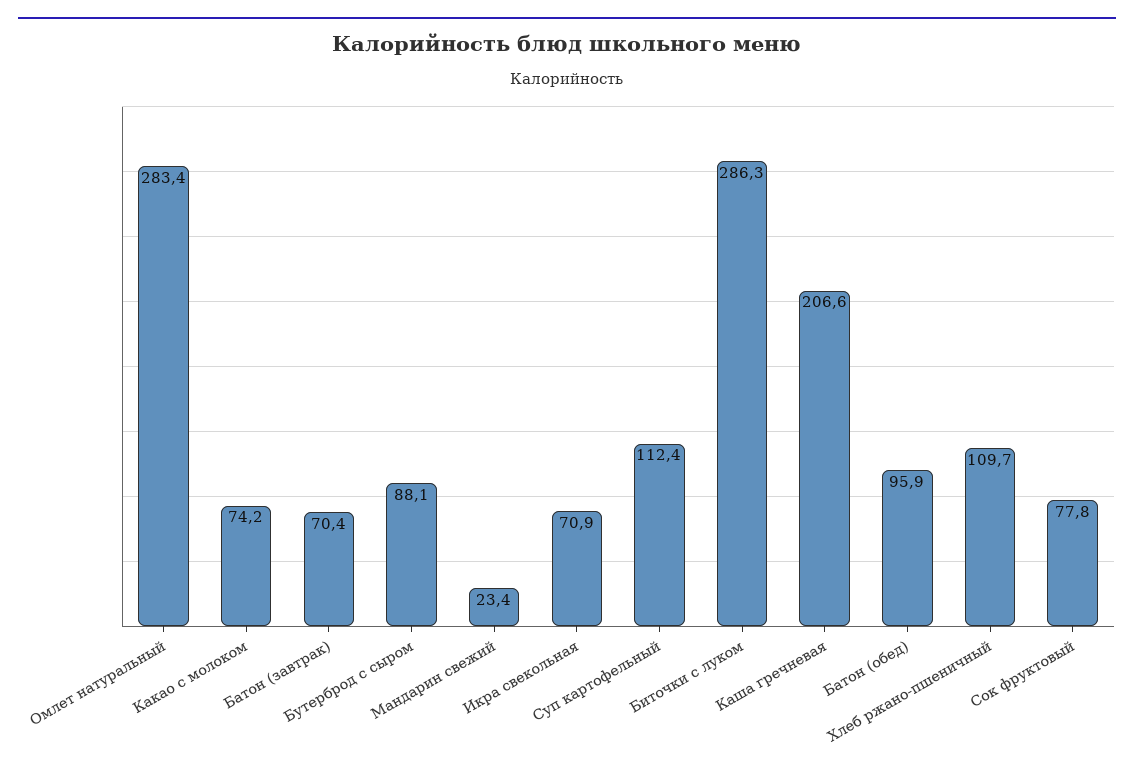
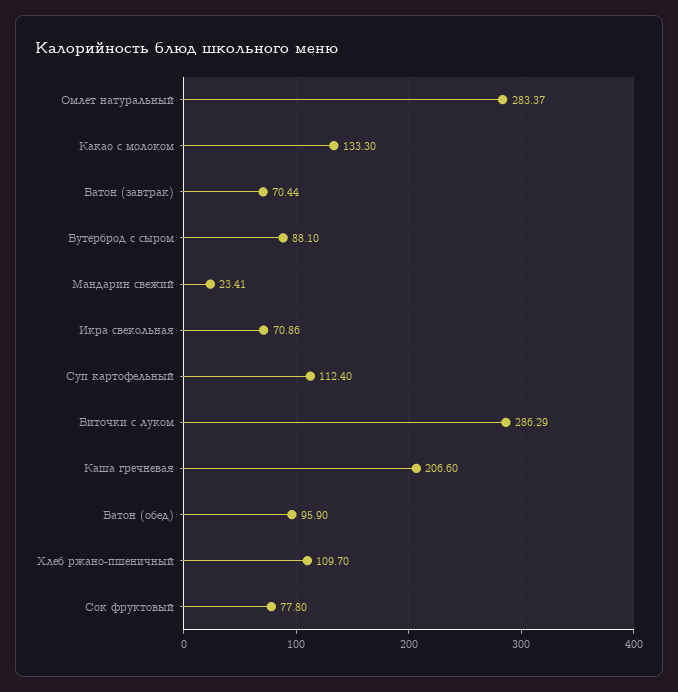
Какао с молоком: 74.2 -> 133.3

